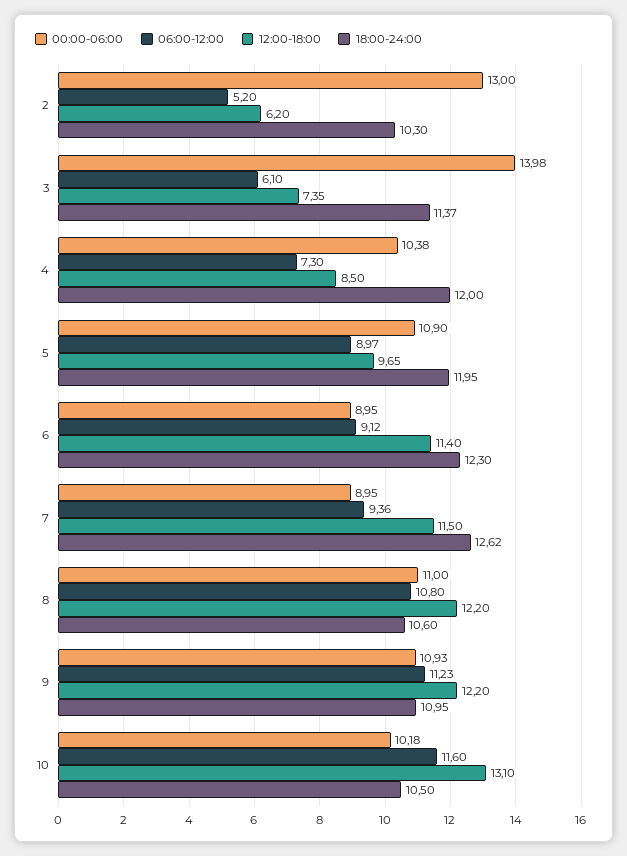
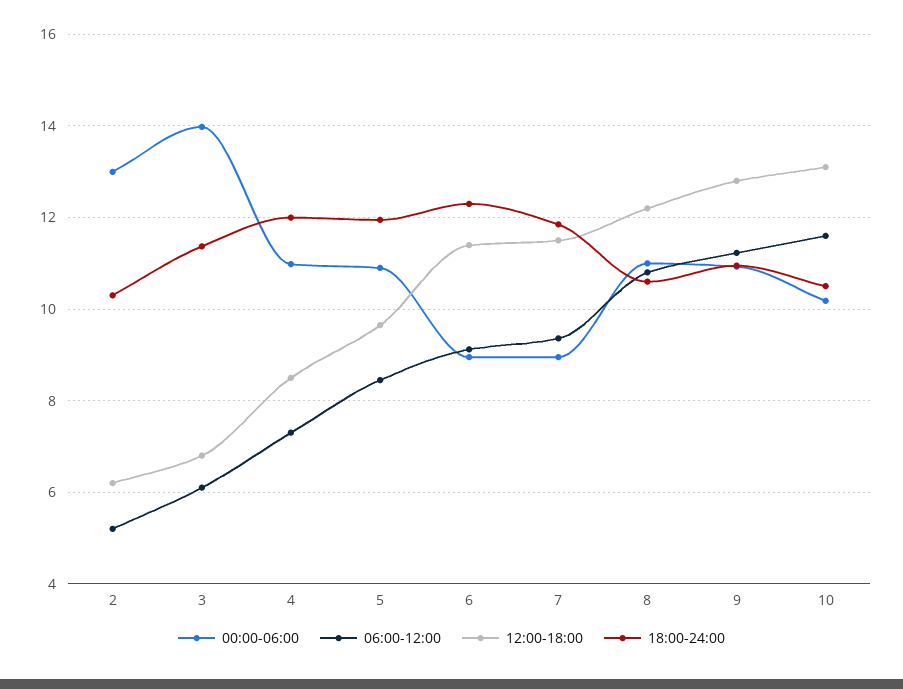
12:00-18:00, 3: 7.35 -> 6.8
00:00-06:00, 4: 10.38 -> 11
06:00-12:00, 5: 8.97 -> 8.4
18:00-24:00, 7: 12.62 -> 11.8
12:00-18:00, 9: 12.2 -> 12.8

